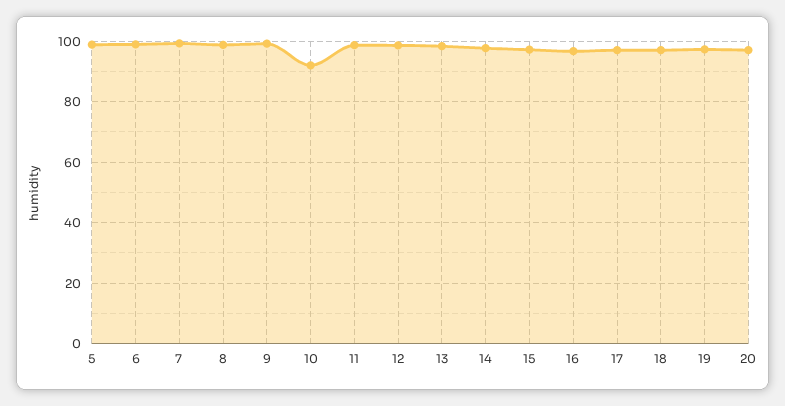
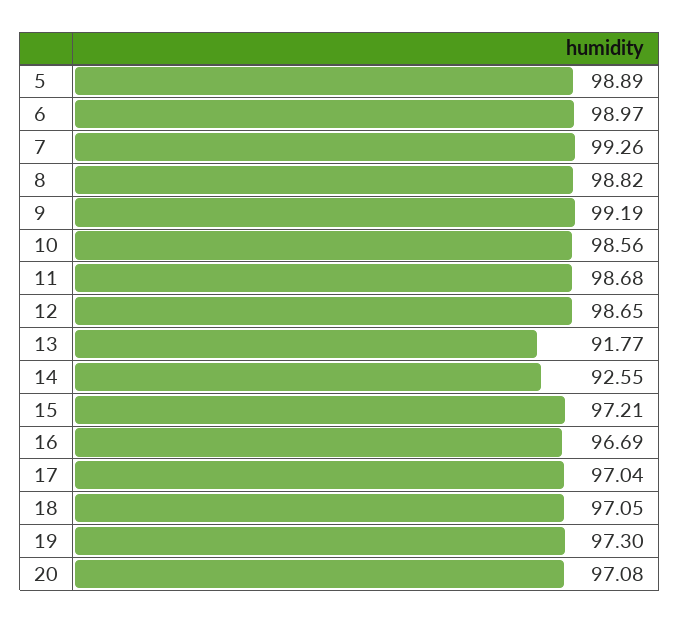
10: 92 -> 98.56
13: 98 -> 91.77
14: 98 -> 92.55

